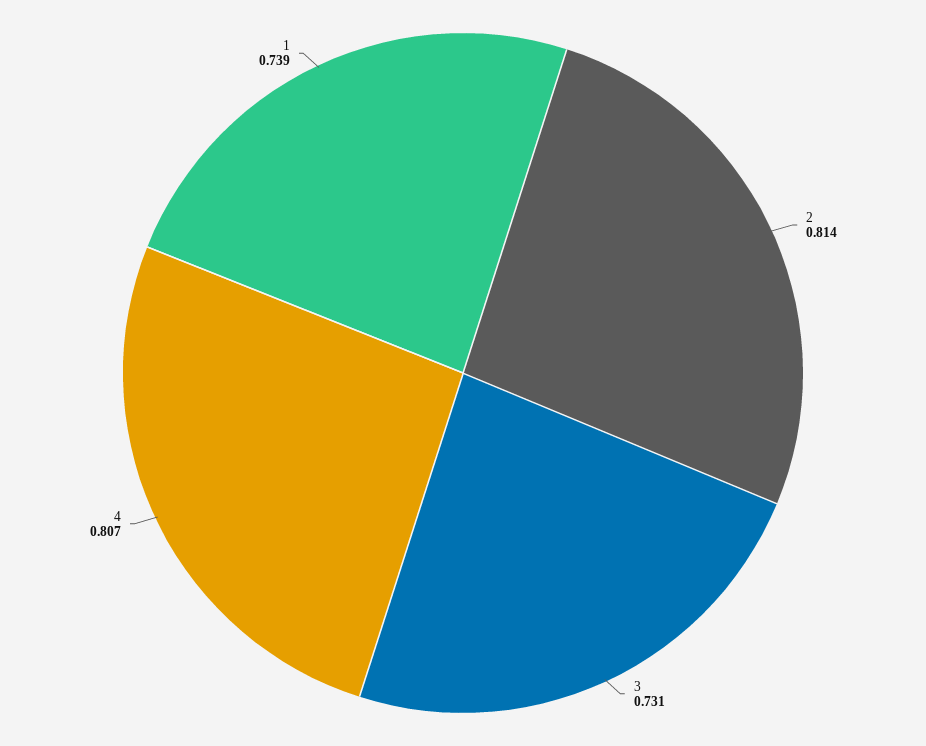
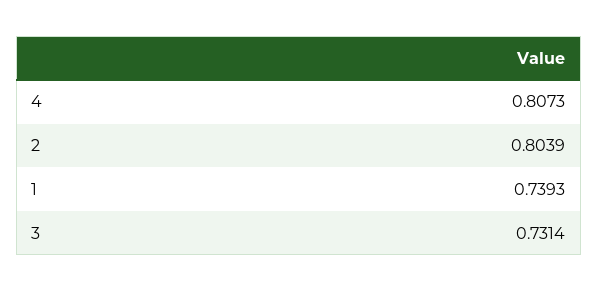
2: 0.814 -> 0.8039

